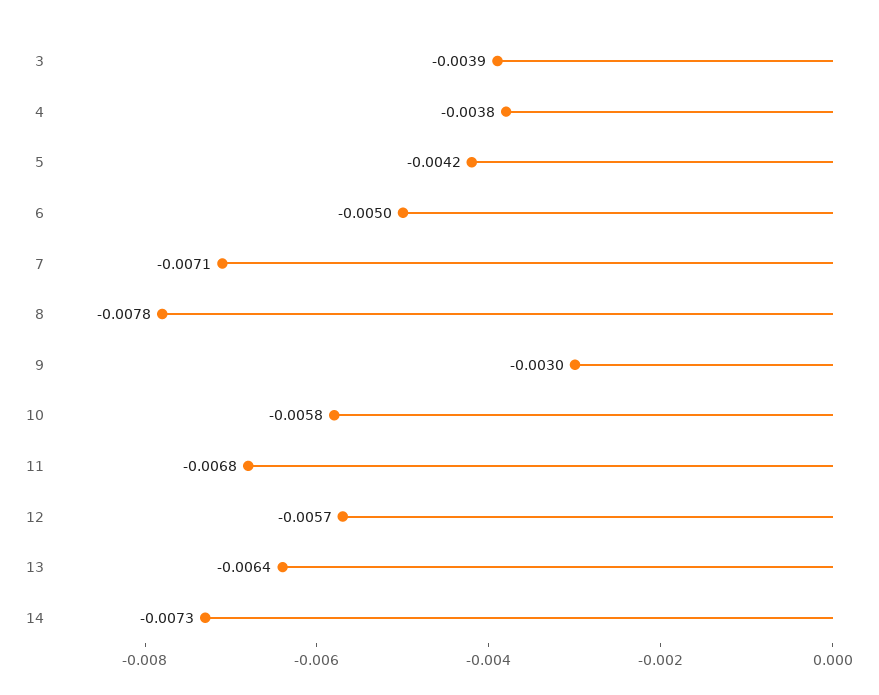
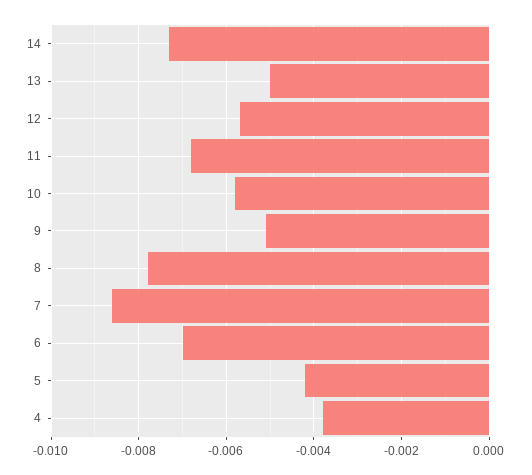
3: -0.0039 -> none
6: -0.005 -> -0.007
7: -0.0071 -> -0.0085
9: -0.003 -> -0.005
13: -0.0064 -> -0.005

